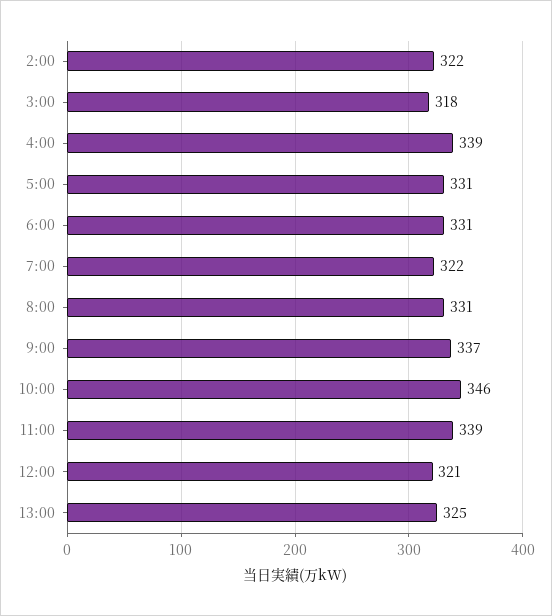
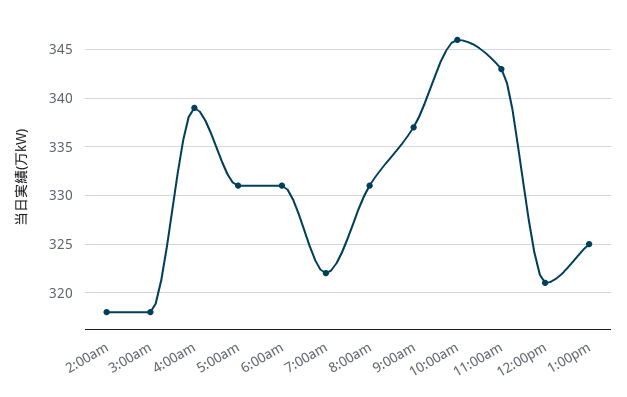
2:00: 322 -> 318
11:00: 339 -> 343

